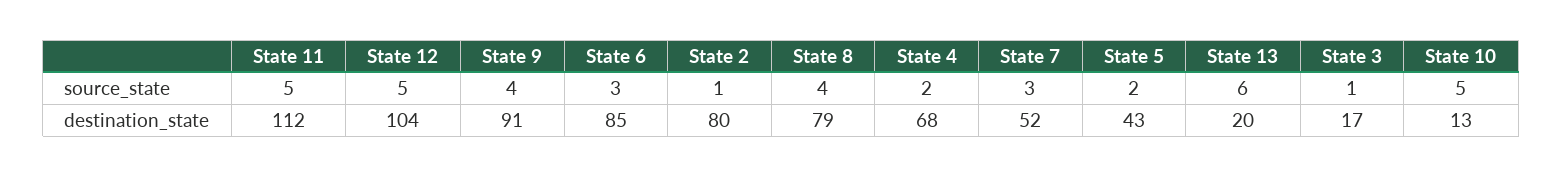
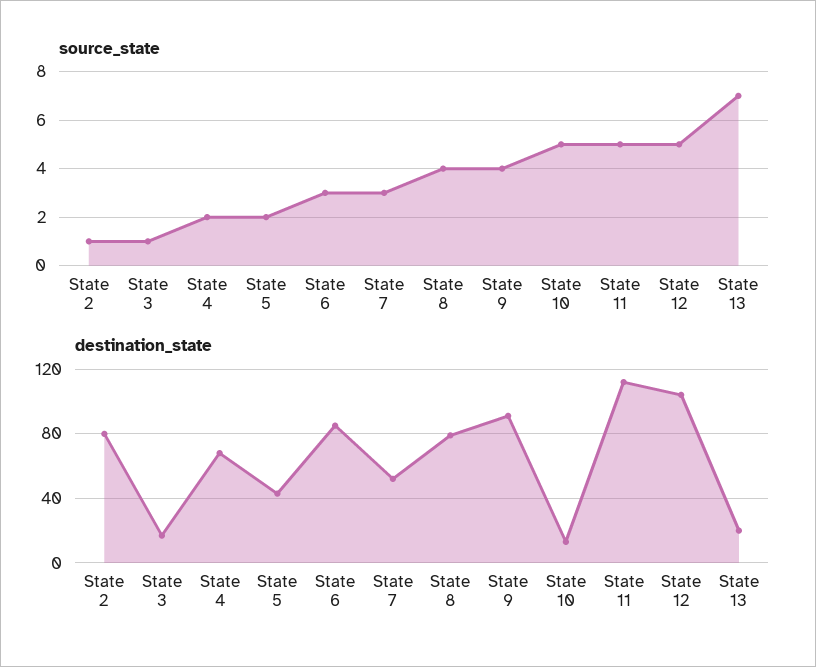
source_state, State 13: 6 -> 7

